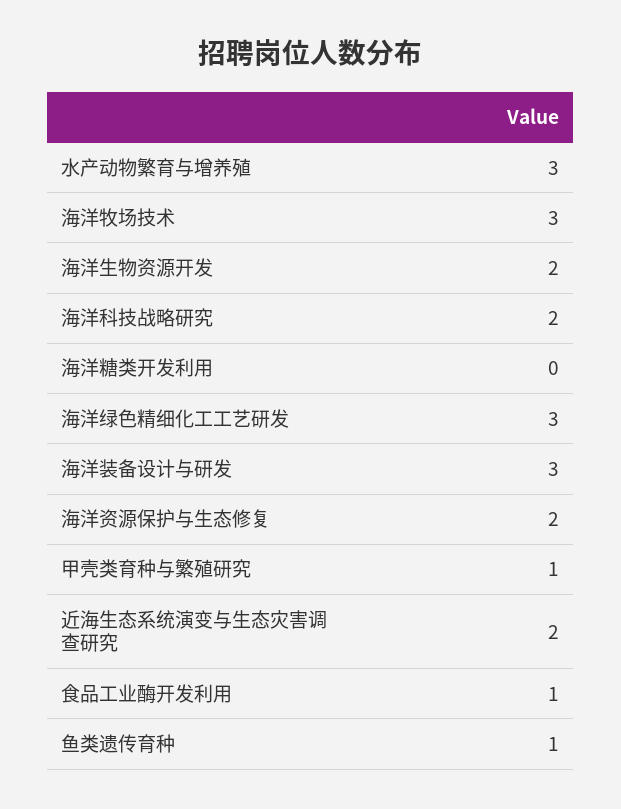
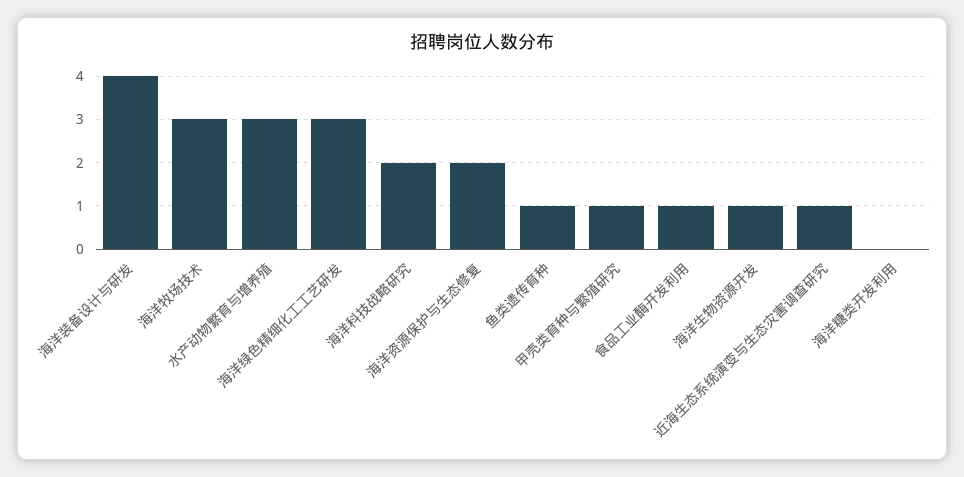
海洋生物资源开发: 2 -> 1
海洋装备设计与研发: 3 -> 4
近海生态系统演变与生态灾害调查研究: 2 -> 1

